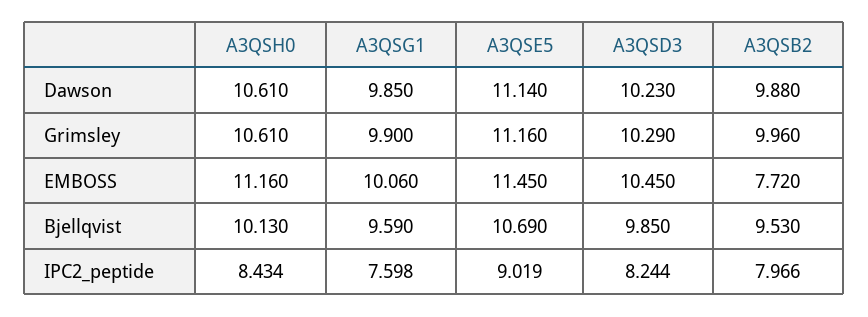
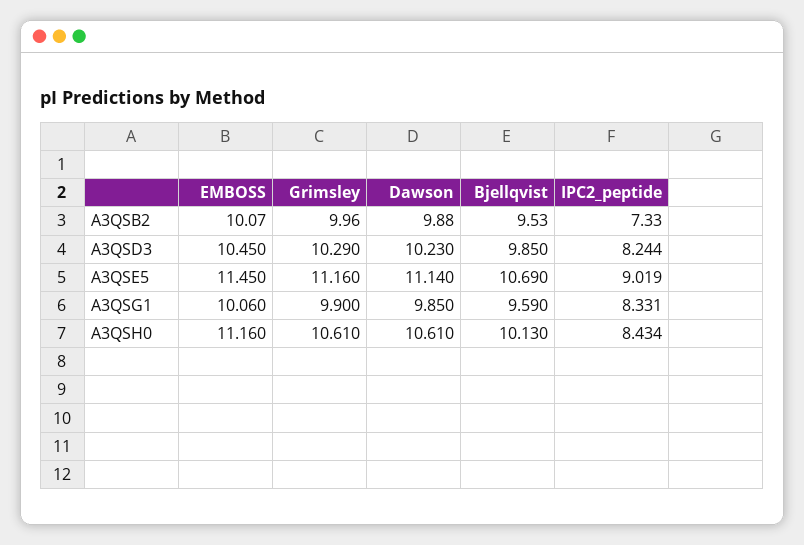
A3QSB2, EMBOSS: 7.72 -> 10.07
A3QSG1, IPC2_peptide: 7.598 -> 8.331
A3QSB2, IPC2_peptide: 7.966 -> 7.33

